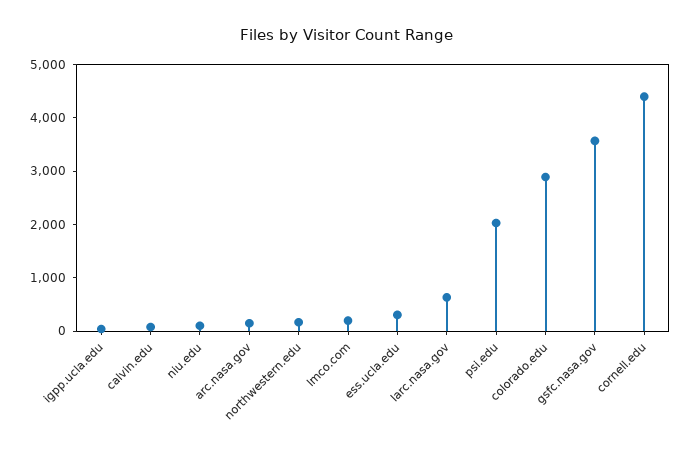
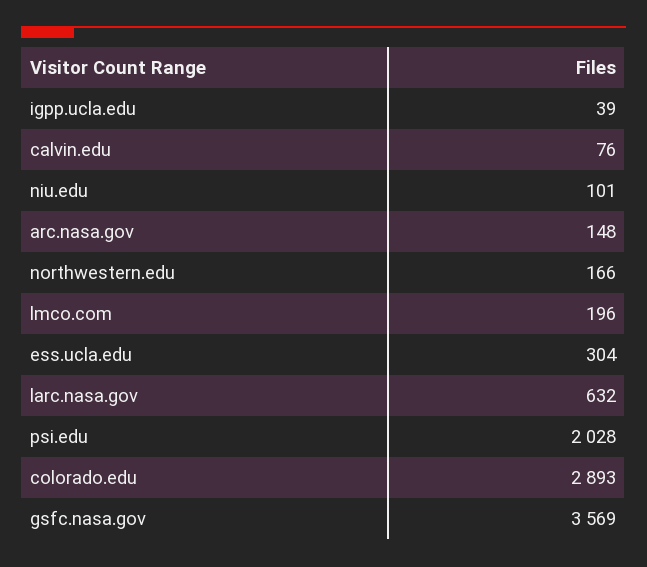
cornell.edu: 4400 -> none

